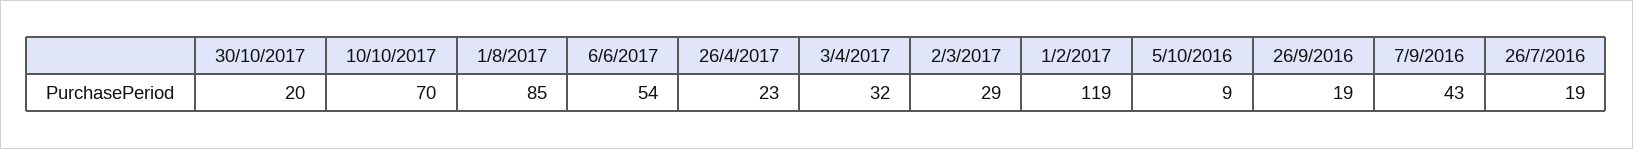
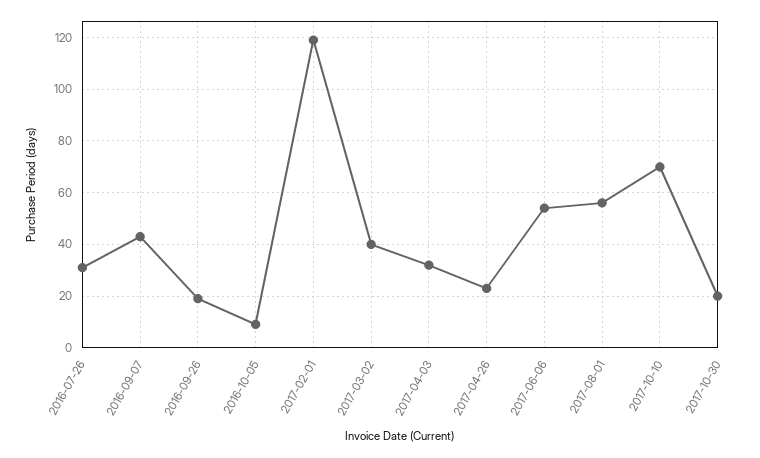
1/8/2017: 85 -> 55
2/3/2017: 29 -> 40
26/7/2016: 19 -> 30

